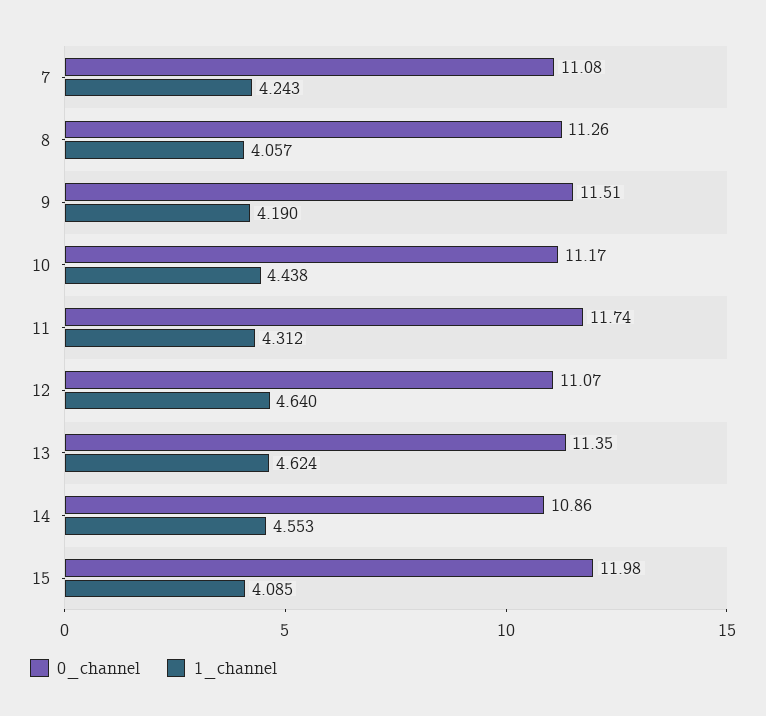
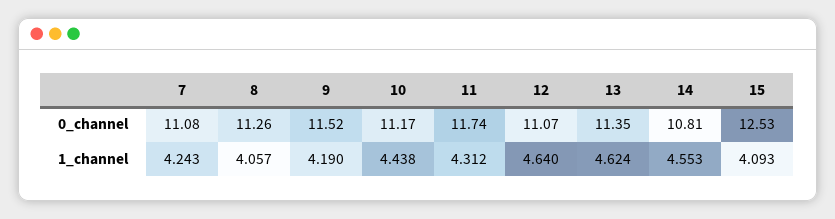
0_channel, 9: 11.51 -> 11.52
0_channel, 14: 10.86 -> 10.81
0_channel, 15: 11.98 -> 12.53
1_channel, 15: 4.085 -> 4.093

